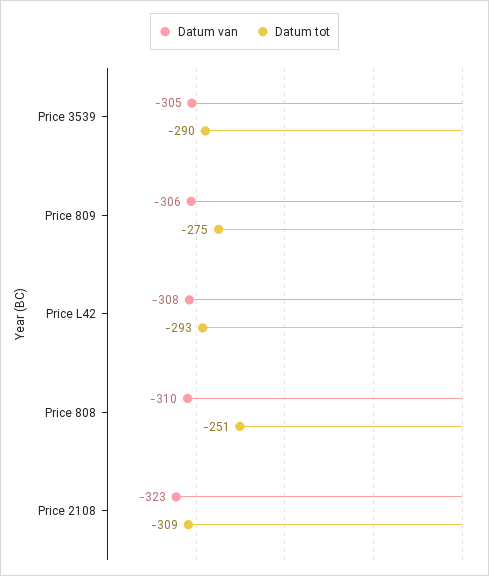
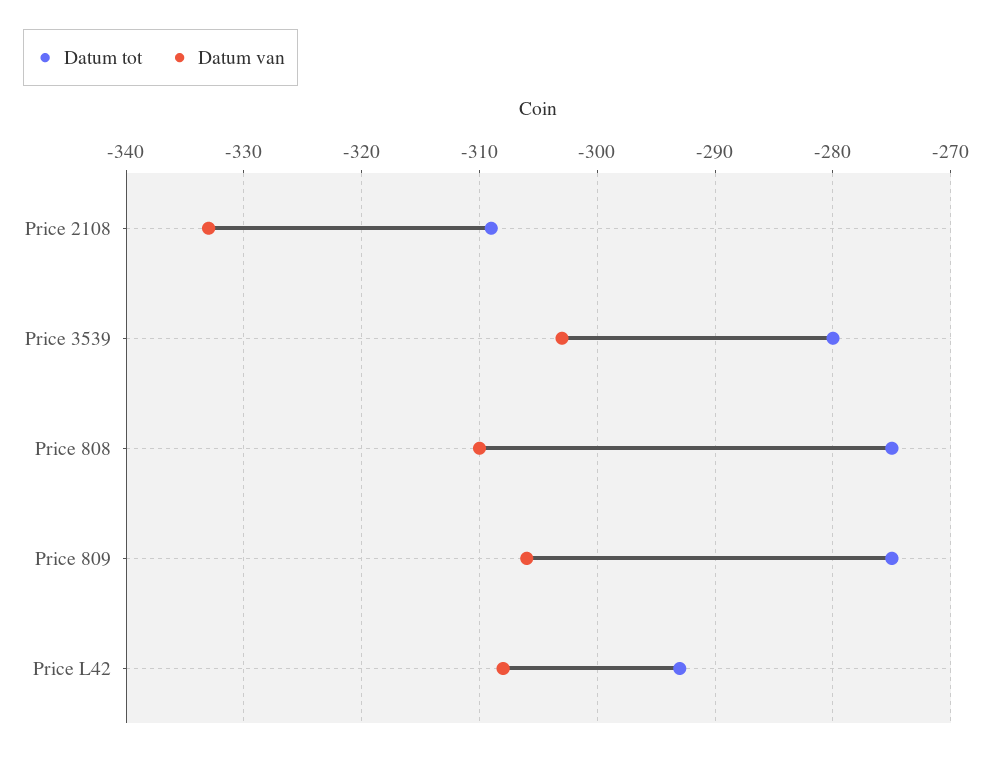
Datum van, Price 3539: -305 -> -303
Datum tot, Price 3539: -290 -> -280
Datum tot, Price 808: -251 -> -275
Datum van, Price 2108: -323 -> -333

